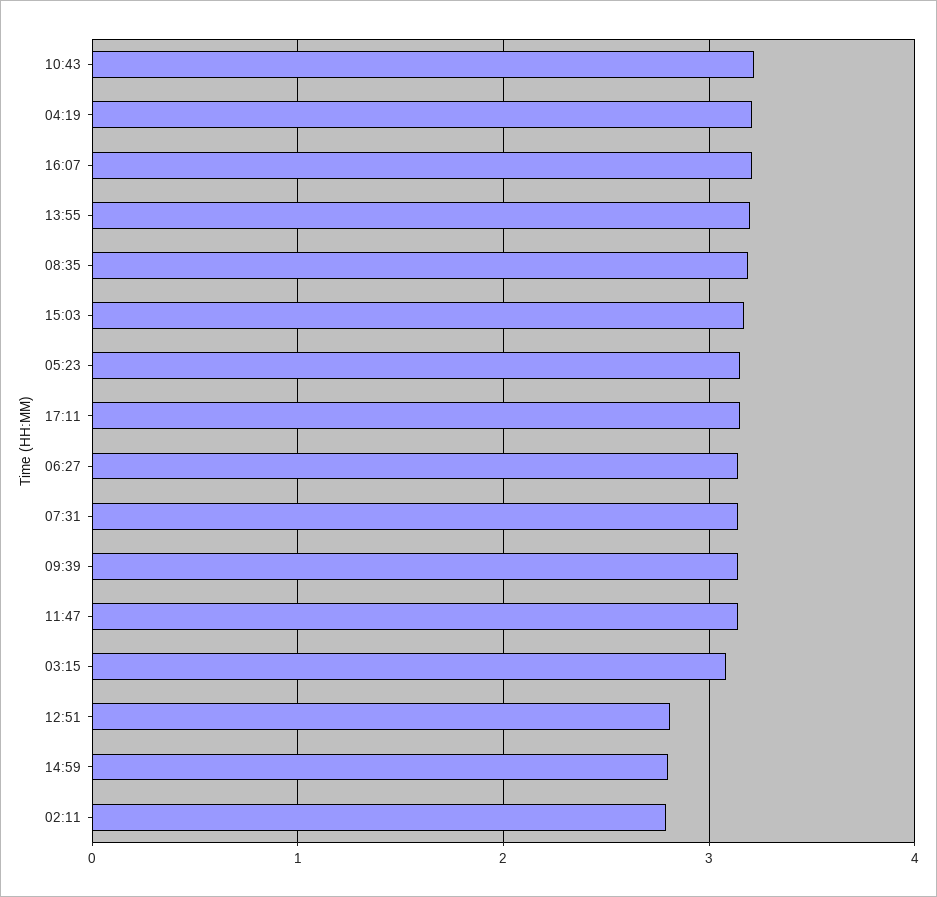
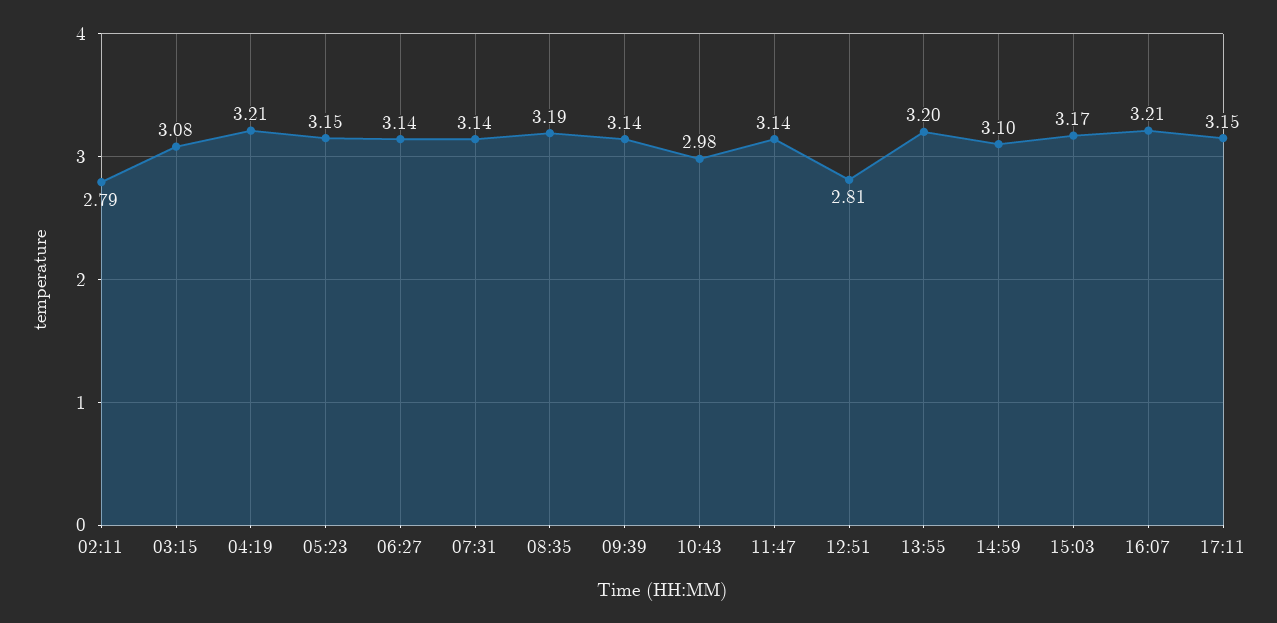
10:43: 3.2 -> 2.98
14:59: 2.8 -> 3.1

